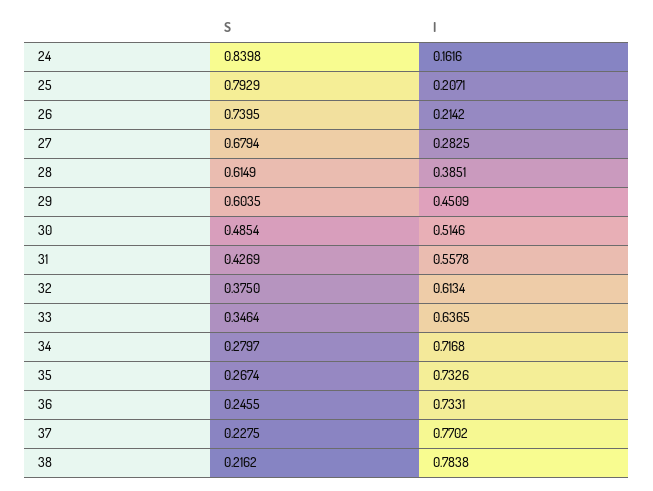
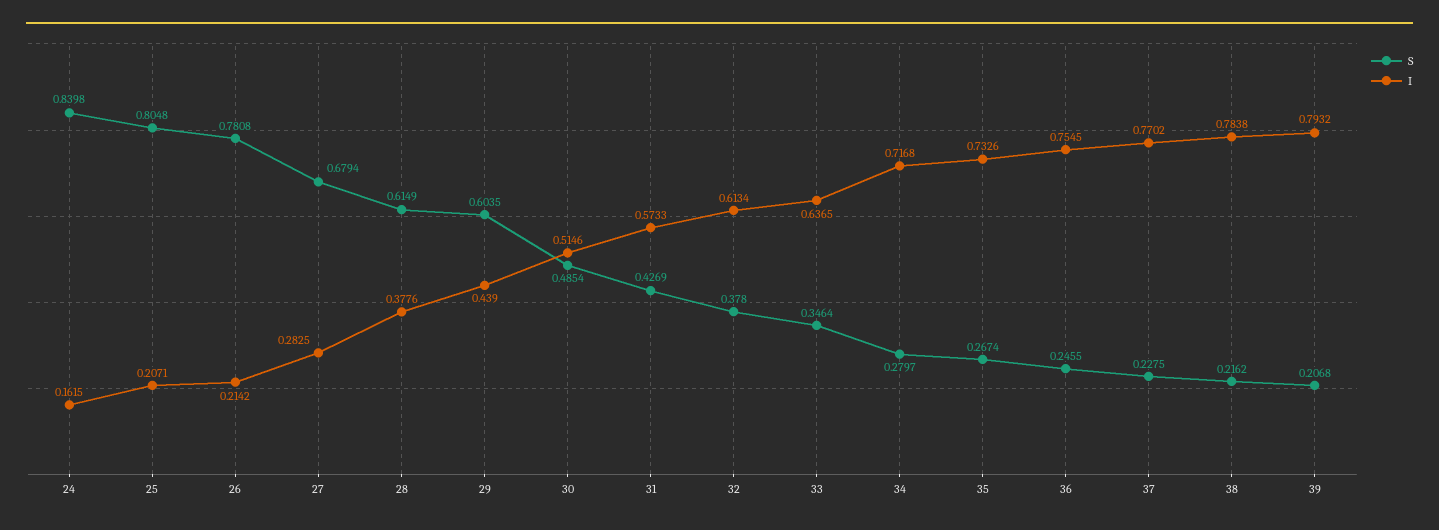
I, 24: 0.1616 -> 0.1615
S, 25: 0.7929 -> 0.8048
S, 26: 0.7395 -> 0.7808
I, 28: 0.3851 -> 0.3776
I, 29: 0.4509 -> 0.439
I, 31: 0.5578 -> 0.5733
S, 32: 0.375 -> 0.378
I, 36: 0.7331 -> 0.7545
S, 39: none -> 0.2068
I, 39: none -> 0.7932

